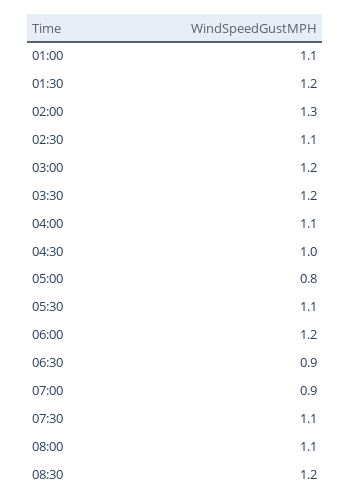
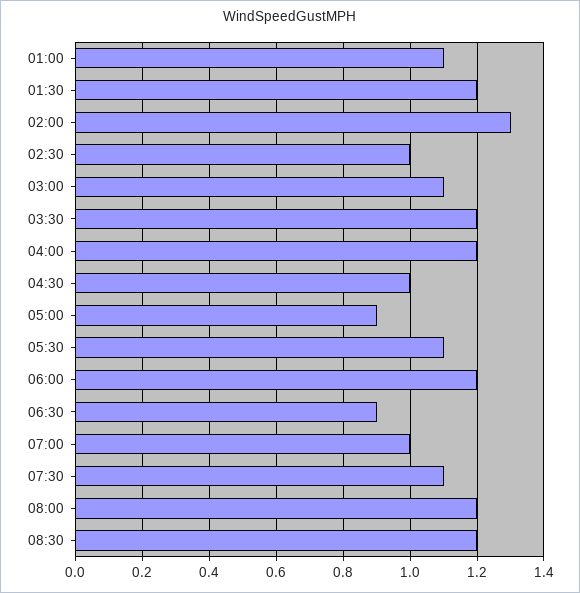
02:30: 1.1 -> 1
03:00: 1.2 -> 1.1
04:00: 1.1 -> 1.2
05:00: 0.8 -> 0.9
07:00: 0.9 -> 1
08:00: 1.1 -> 1.2

